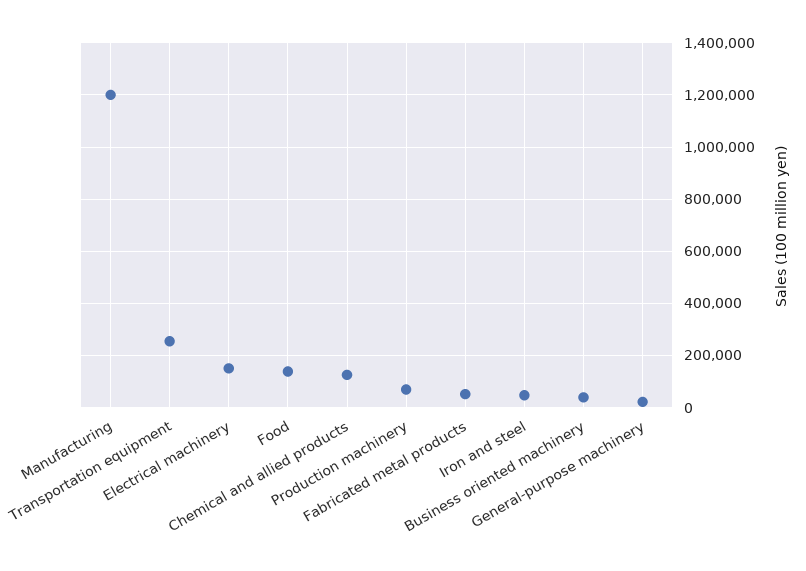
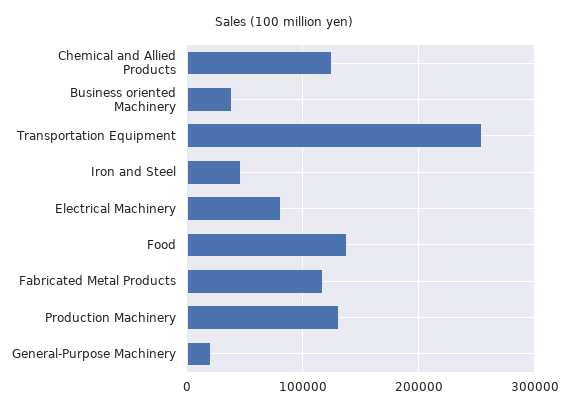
Manufacturing: 1200000 -> none
Electrical machinery: 150000 -> 80000
Production machinery: 75000 -> 130000
Fabricated metal products: 50000 -> 120000

